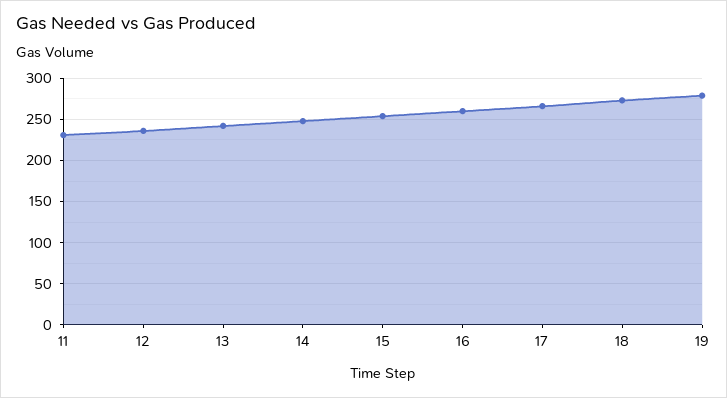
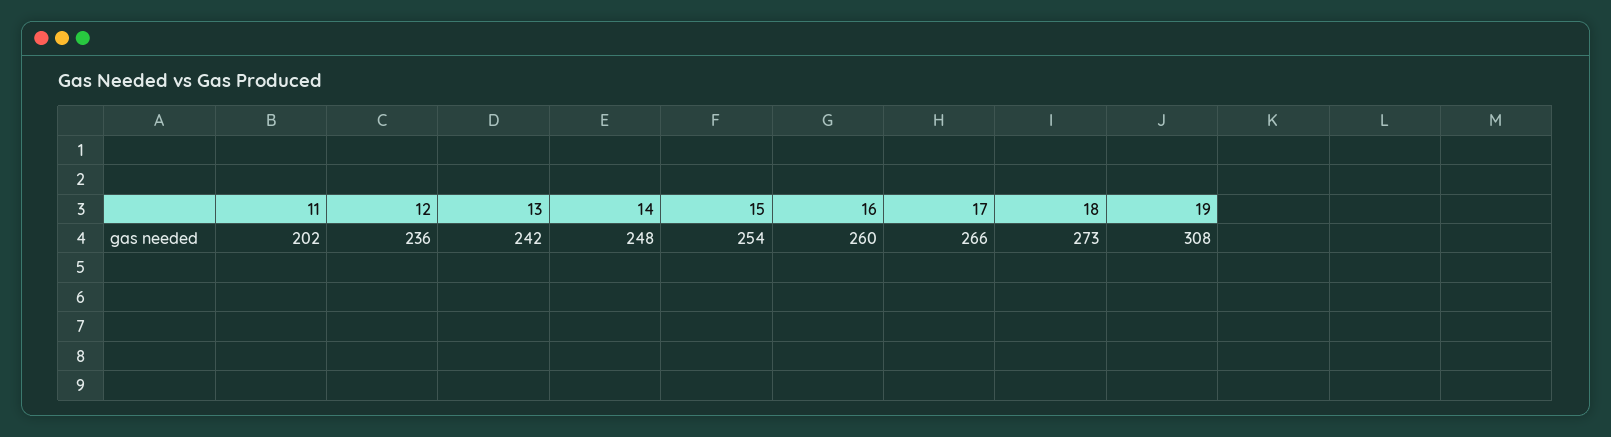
11: 230 -> 202
19: 280 -> 308

